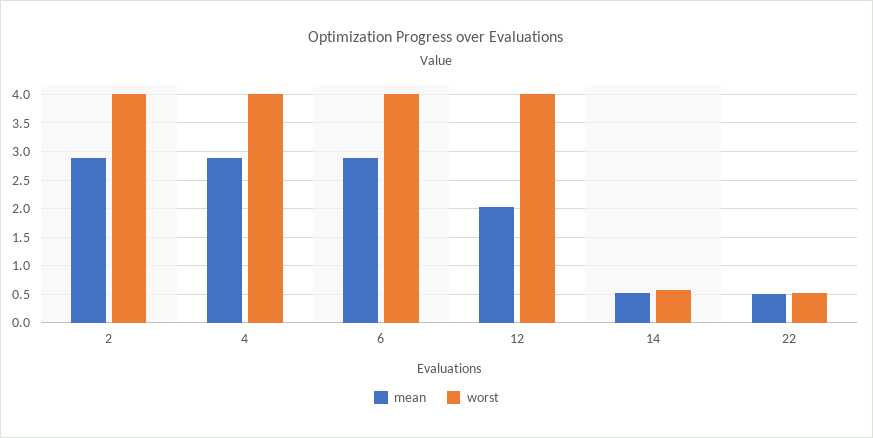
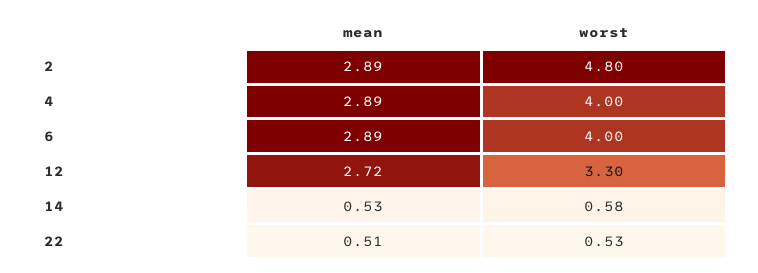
worst, 2: 4 -> 4.8
mean, 12: 2 -> 2.72
worst, 12: 4 -> 3.3

